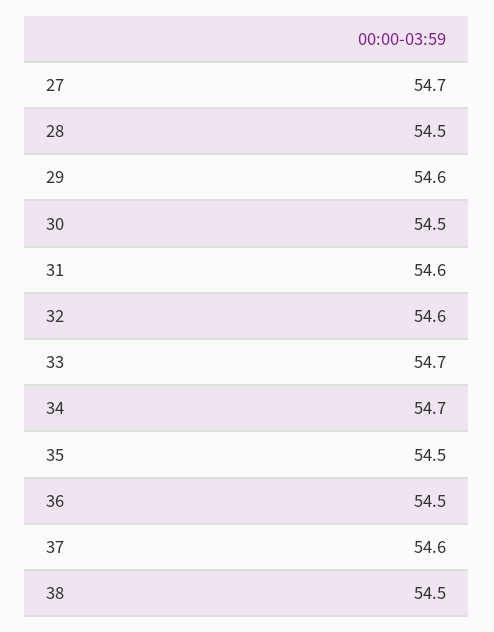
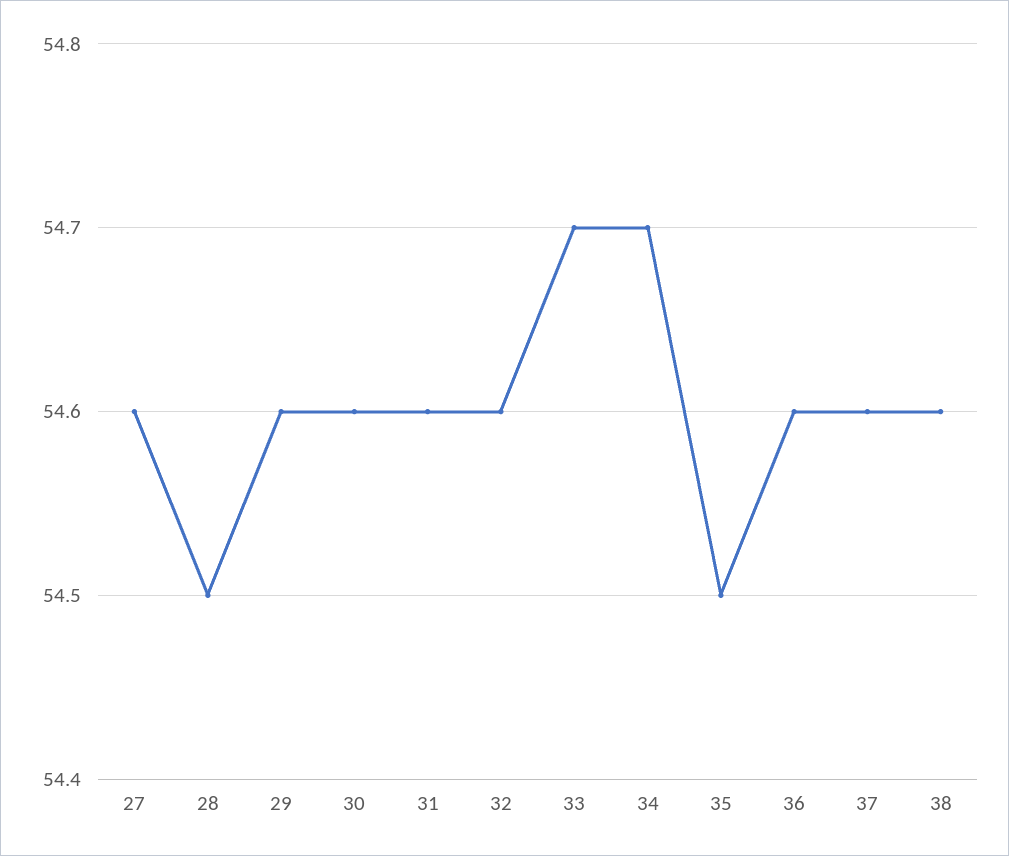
27: 54.7 -> 54.6
30: 54.5 -> 54.6
36: 54.5 -> 54.6
38: 54.5 -> 54.6

